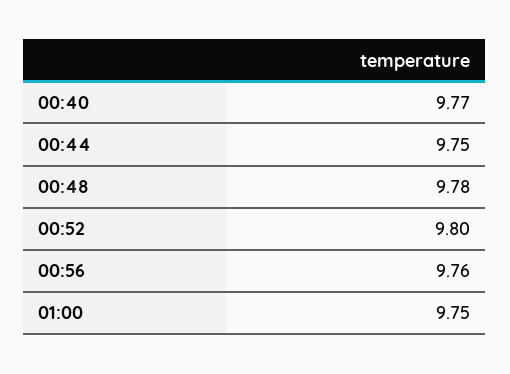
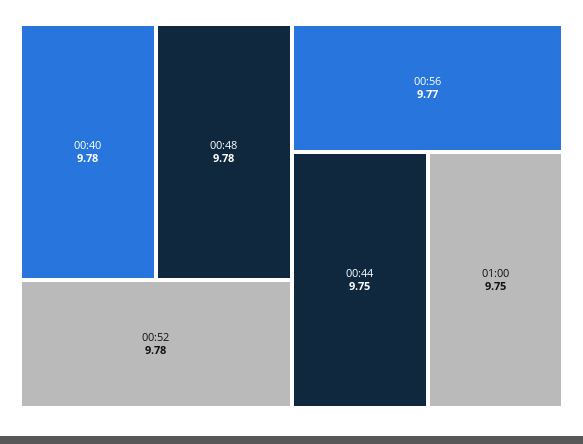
00:40: 9.77 -> 9.78
00:52: 9.8 -> 9.78
00:56: 9.76 -> 9.77

